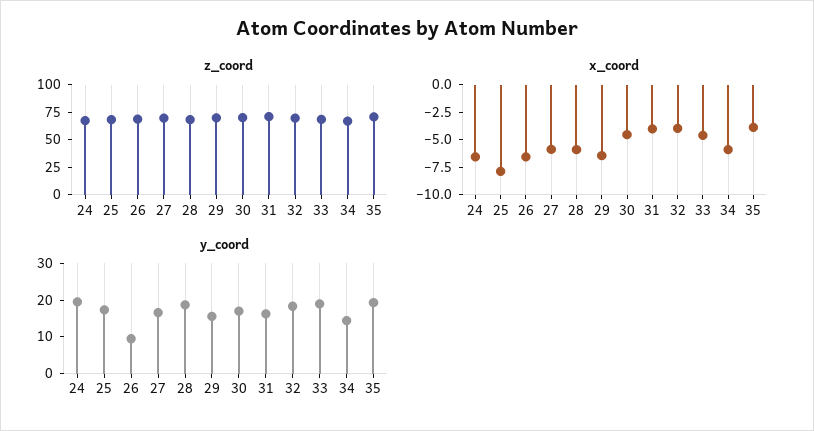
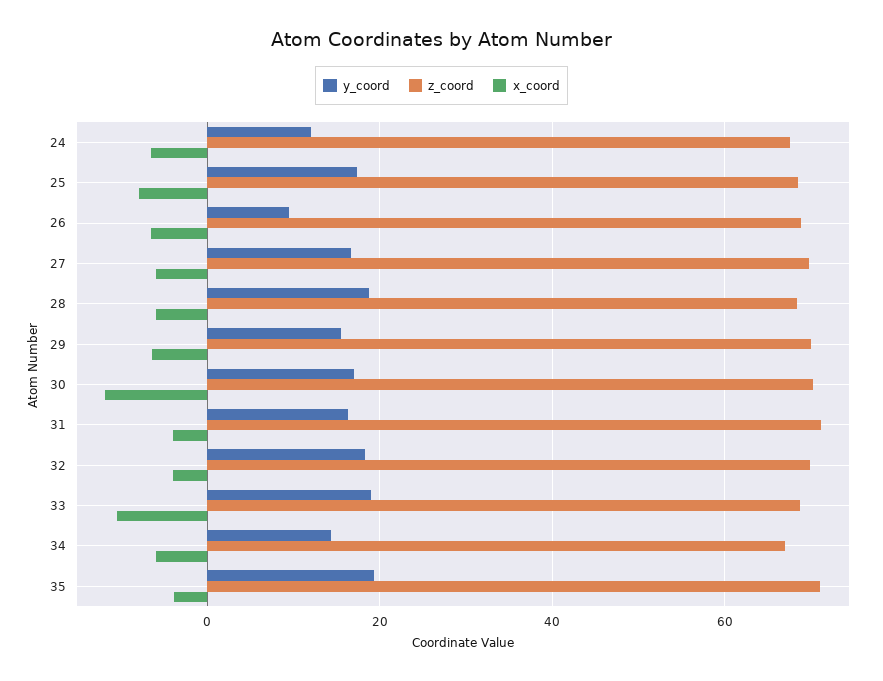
x_coord, 30: -5 -> -12
x_coord, 33: -5 -> -10
y_coord, 24: 20 -> 12

